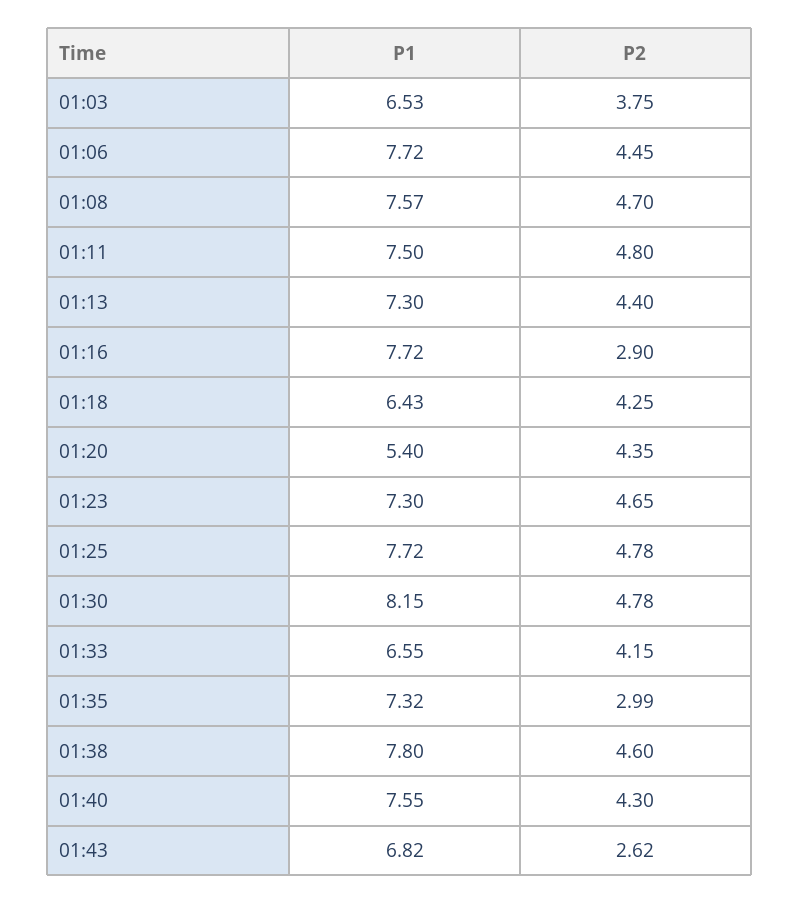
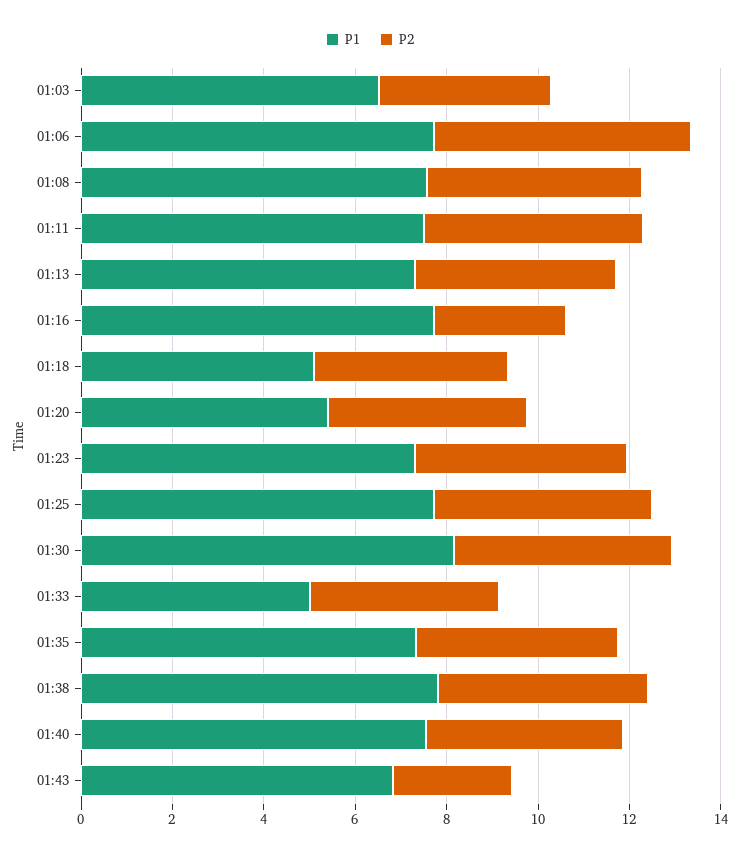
P2, 01:06: 4.45 -> 5.5
P1, 01:18: 6.43 -> 5
P1, 01:33: 6.55 -> 5
P2, 01:35: 2.99 -> 4.5

